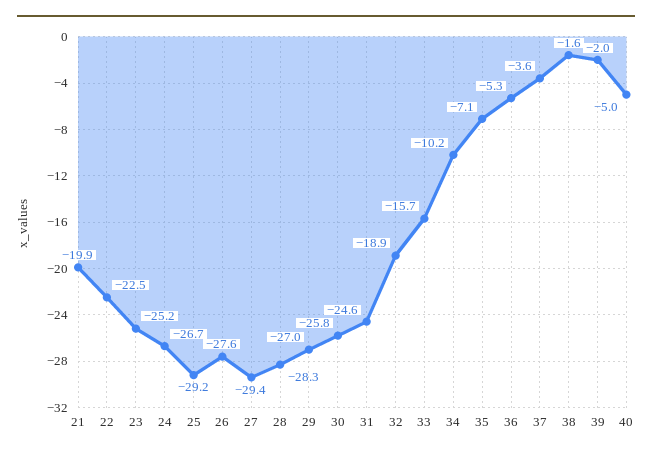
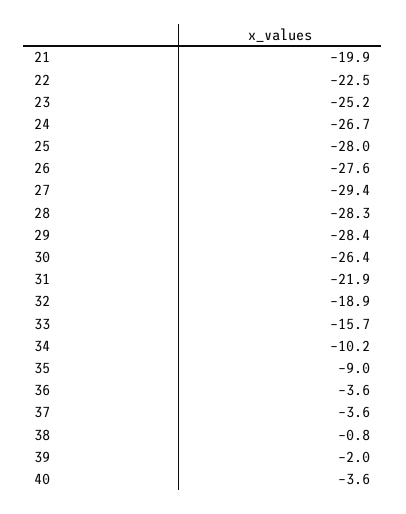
25: -29.2 -> -28
29: -27 -> -28.4
30: -25.8 -> -26.4
31: -24.6 -> -21.9
35: -7.1 -> -9
36: -5.3 -> -3.6
38: -1.6 -> -0.8
40: -5 -> -3.6

